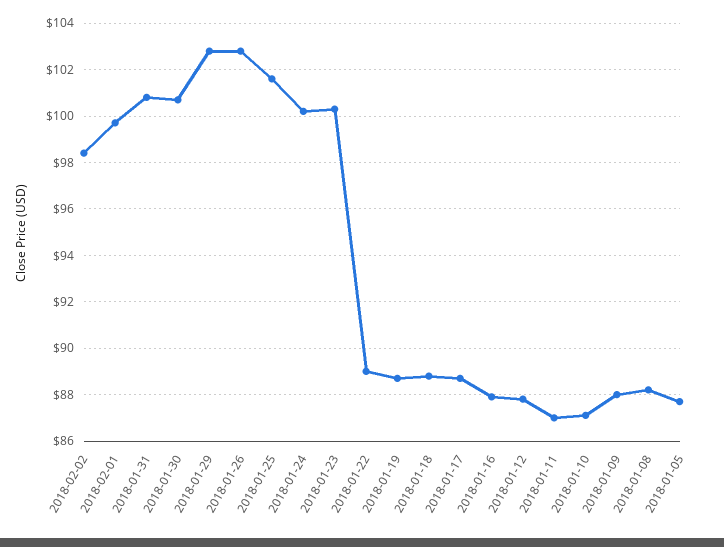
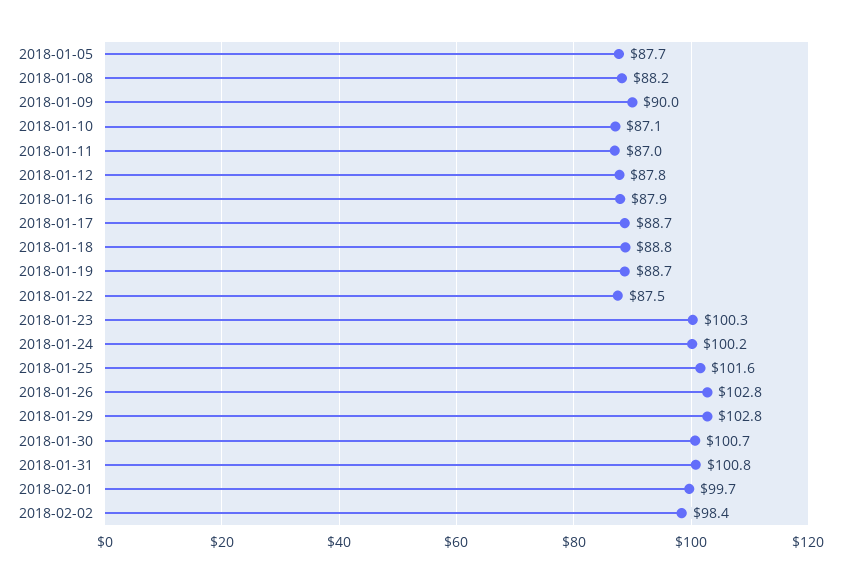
2018-01-22: 89 -> 87.5
2018-01-09: 88 -> 90

